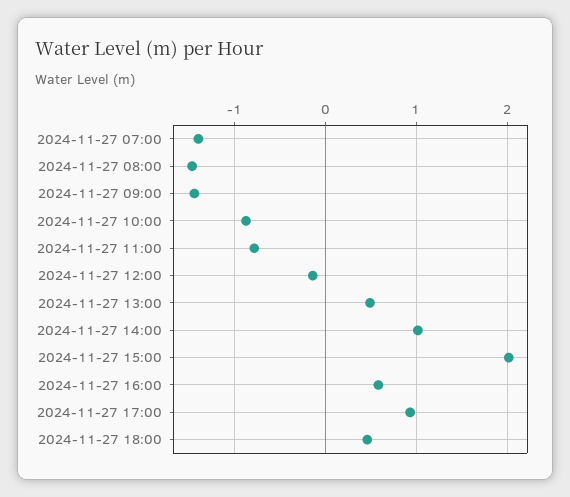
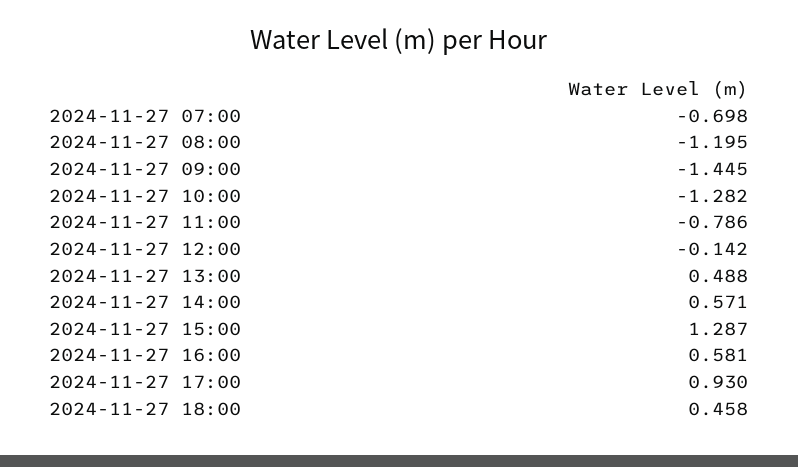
2024-11-27 07:00: -1.4 -> -0.698
2024-11-27 08:00: -1.5 -> -1.195
2024-11-27 10:00: -0.9 -> -1.282
2024-11-27 14:00: 1 -> 0.571
2024-11-27 15:00: 2 -> 1.287

